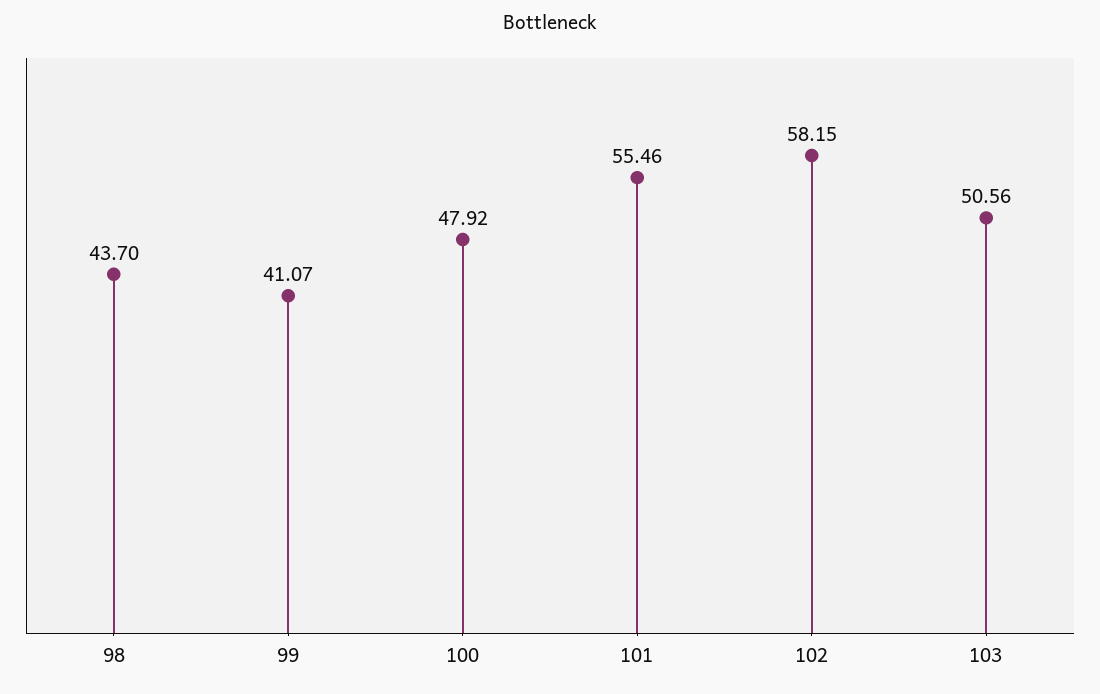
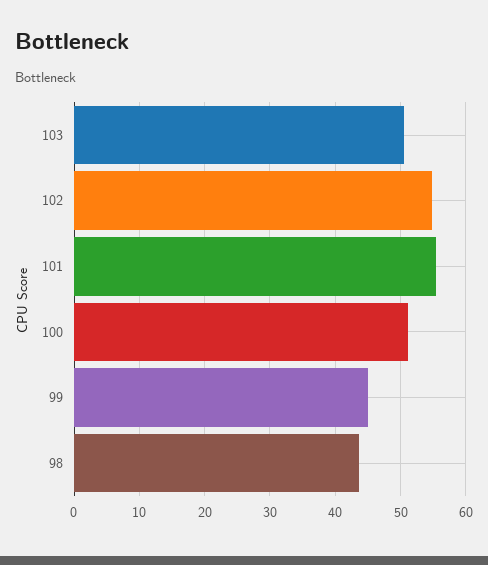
99: 41.07 -> 45
100: 47.92 -> 51
102: 58.15 -> 55

